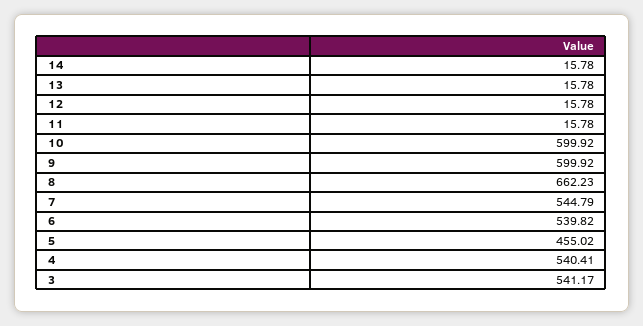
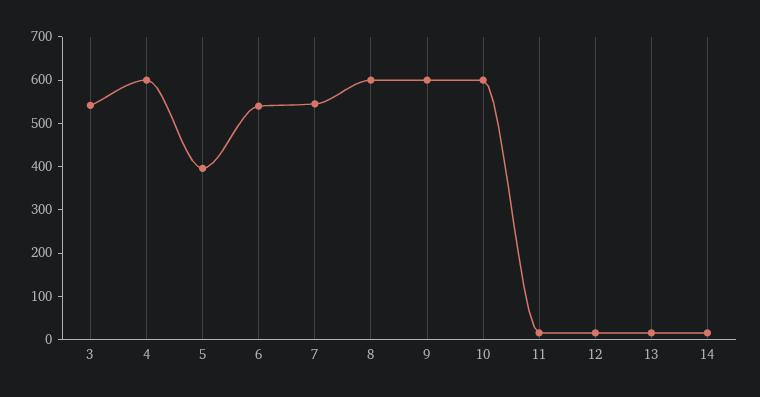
8: 662.23 -> 600
5: 455.02 -> 400
4: 540.41 -> 600

